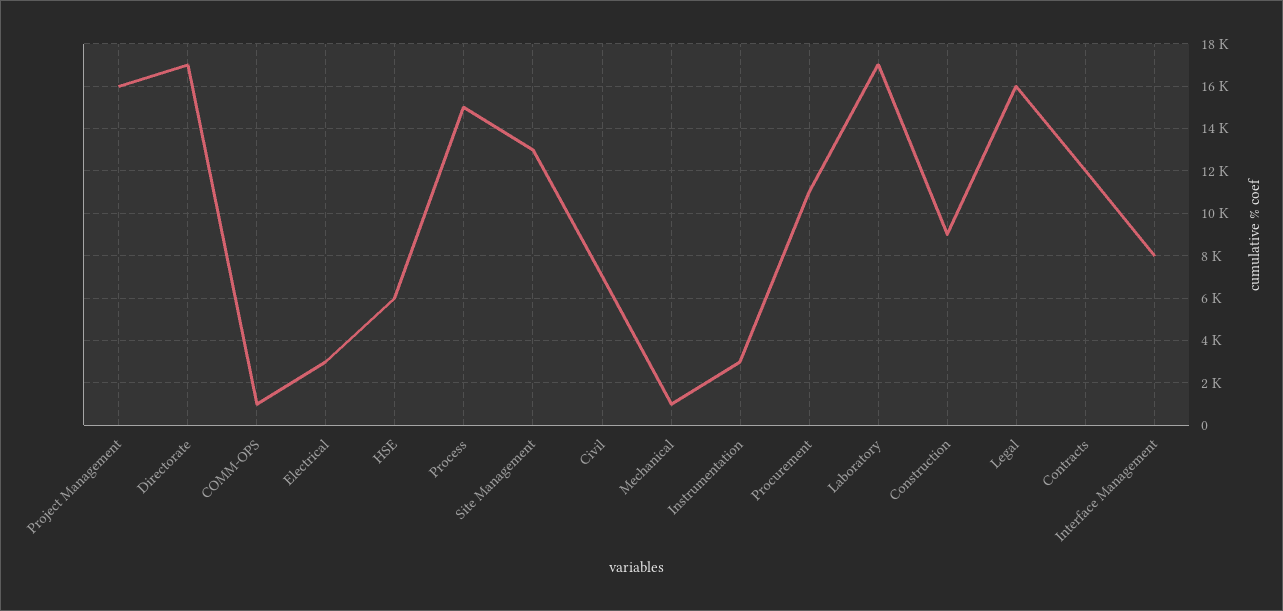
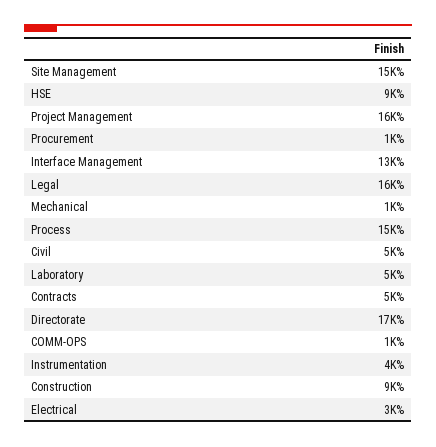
HSE: 6000 -> 9000
Site Management: 13000 -> 15000
Civil: 7000 -> 5000
Instrumentation: 3000 -> 4000
Procurement: 11000 -> 1000
Laboratory: 17000 -> 5000
Contracts: 12000 -> 5000
Interface Management: 8000 -> 13000

